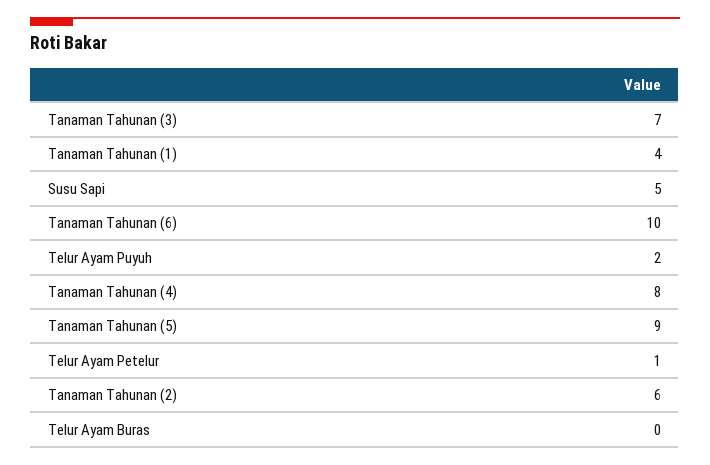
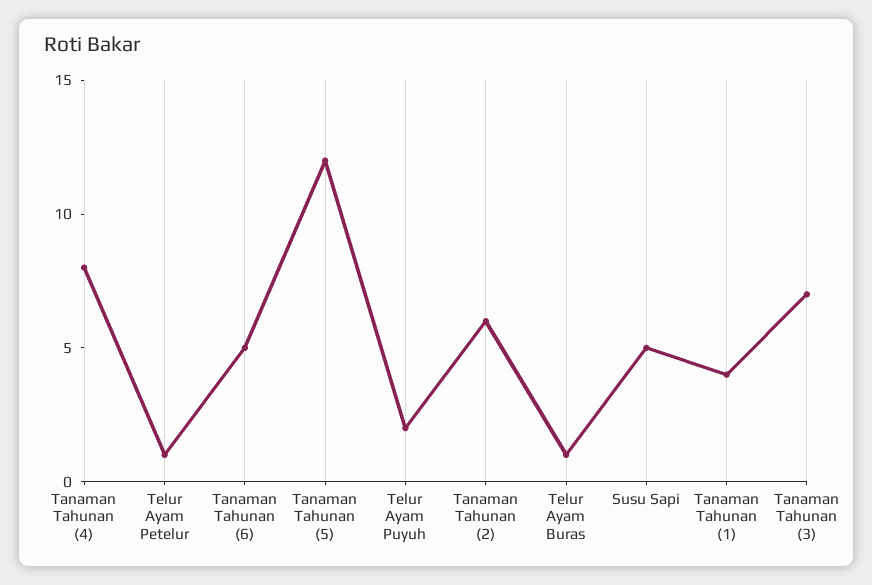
Tanaman Tahunan (6): 10 -> 5
Tanaman Tahunan (5): 9 -> 12
Telur Ayam Buras: 0 -> 1

